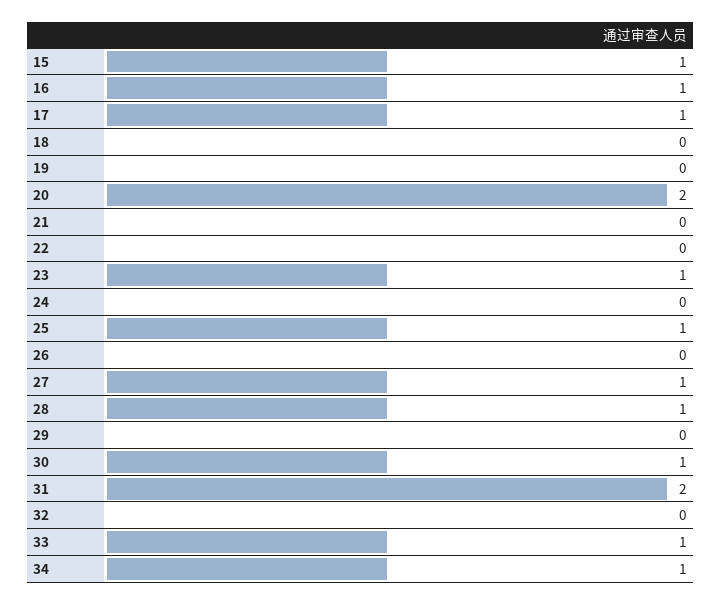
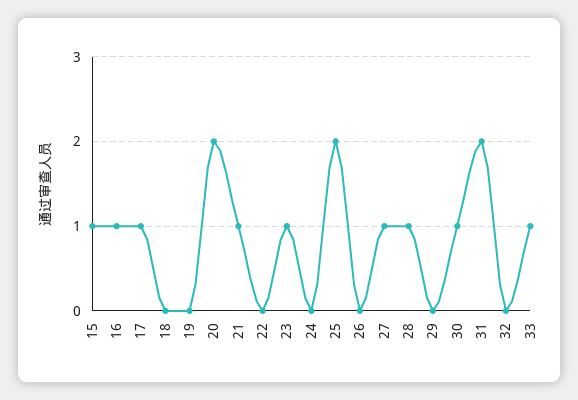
21: 0 -> 1
25: 1 -> 2
34: 1 -> none

